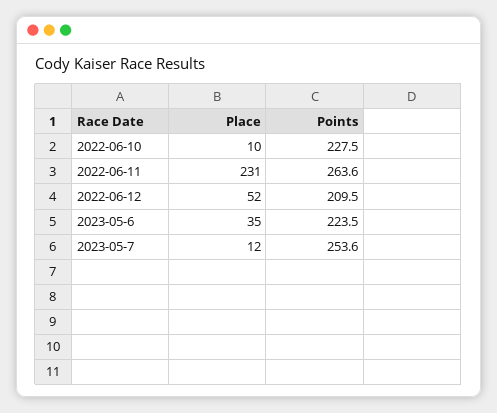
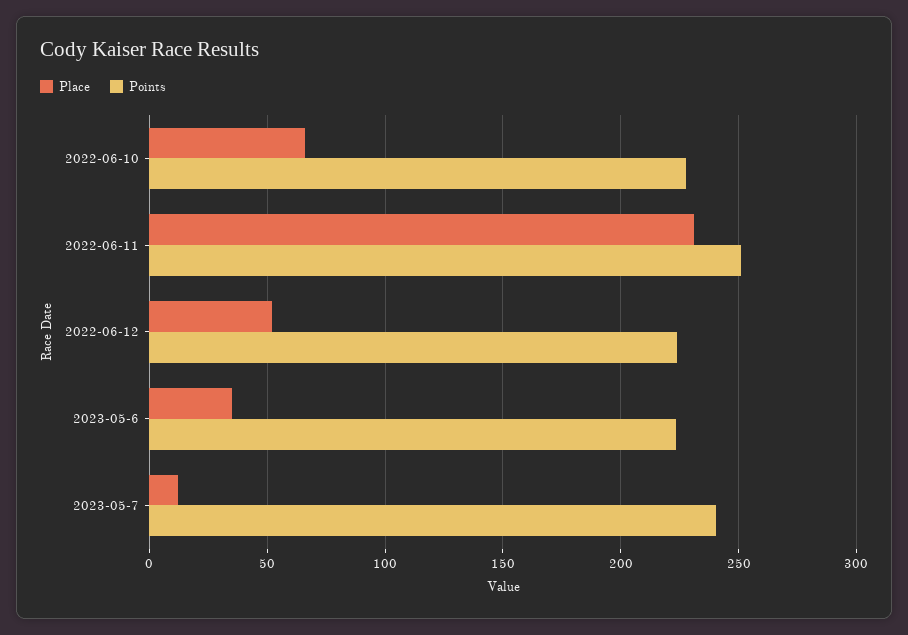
Place, 2022-06-10: 10 -> 65
Points, 2022-06-11: 263.6 -> 250
Points, 2022-06-12: 209.5 -> 225
Points, 2023-05-7: 253.6 -> 240

